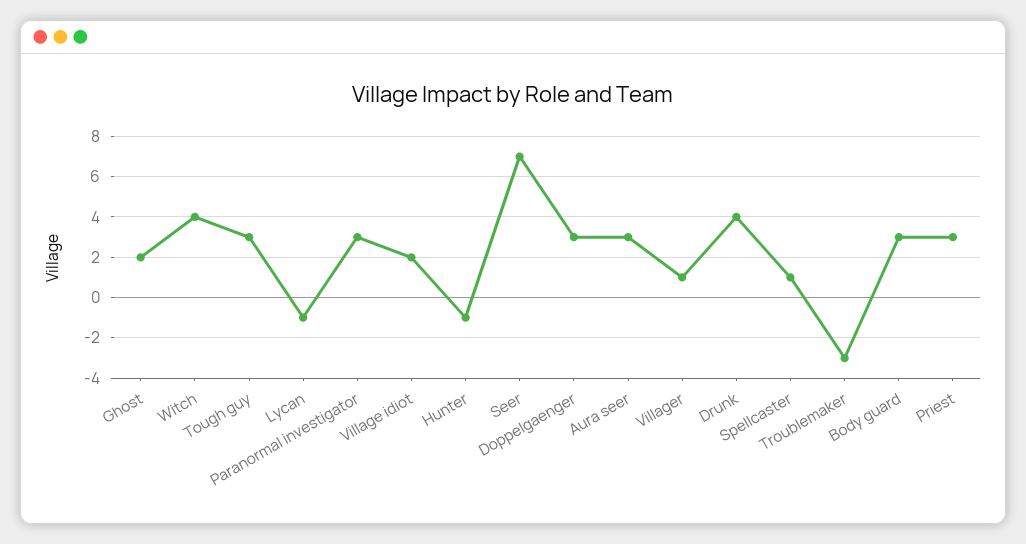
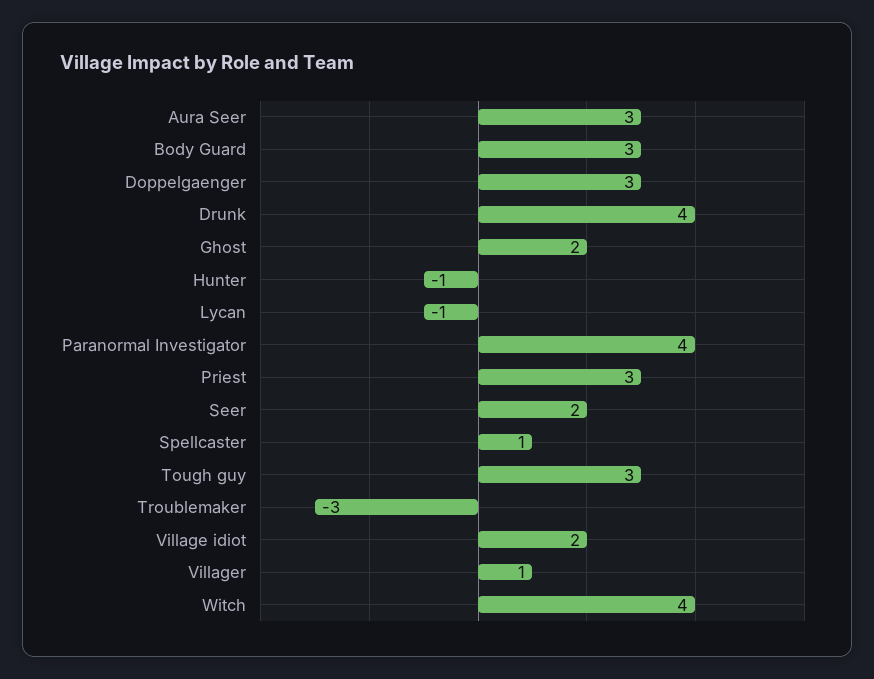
Paranormal investigator: 3 -> 4
Seer: 7 -> 2

